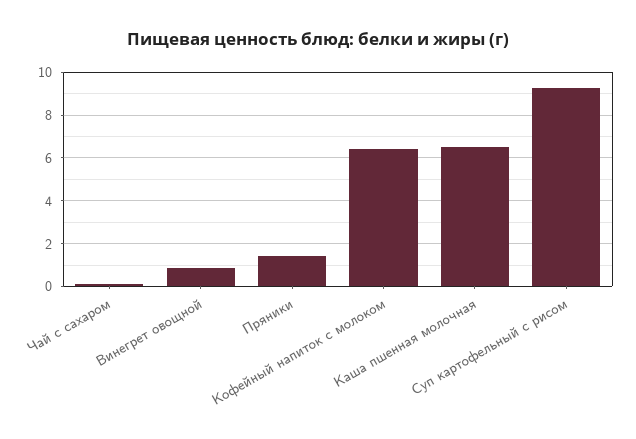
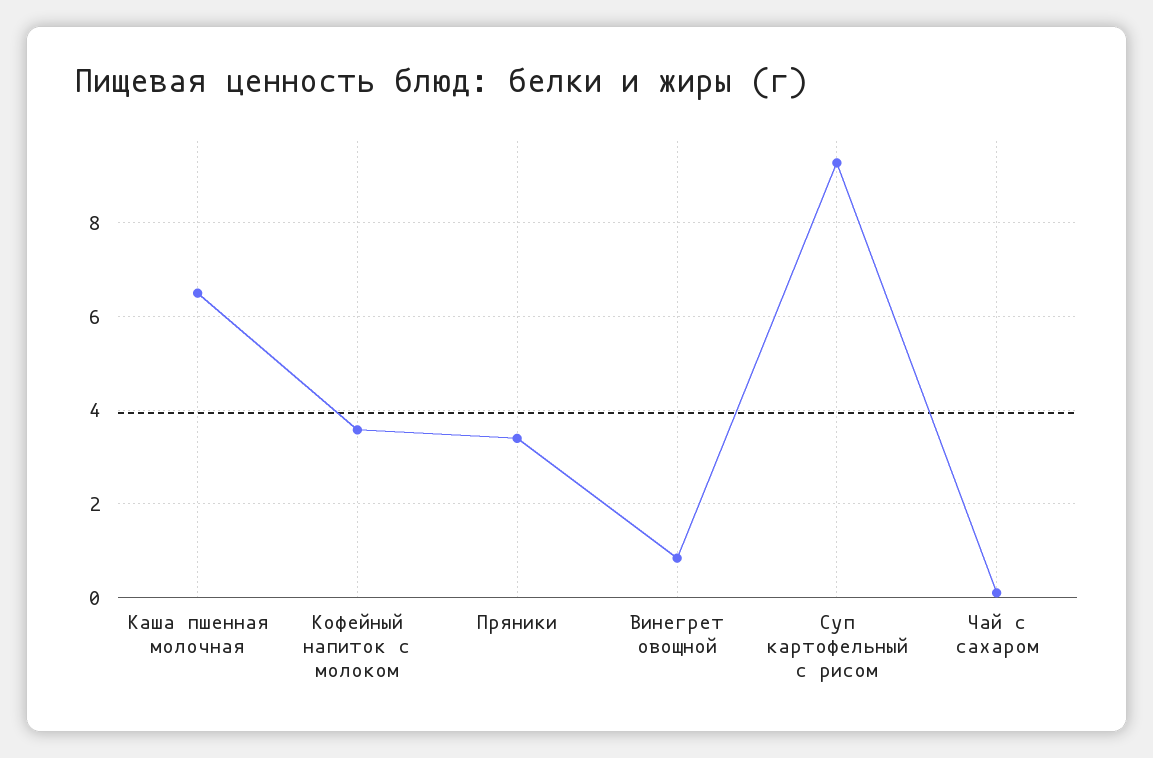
Пряники: 1.5 -> 3.4
Кофейный напиток с молоком: 6.5 -> 3.6

